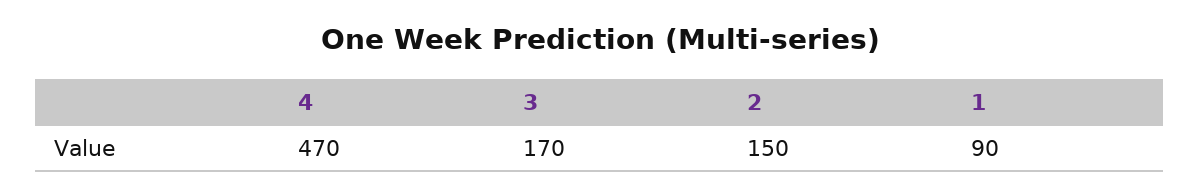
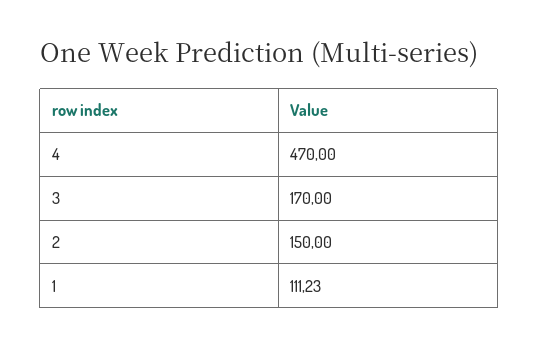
1: 90 -> 111.23

